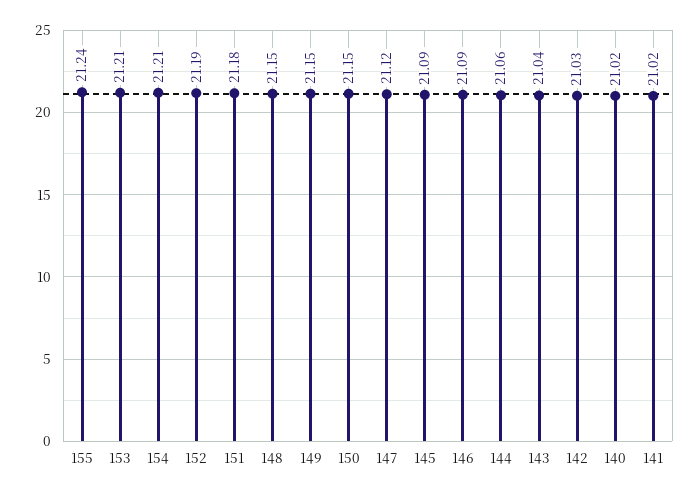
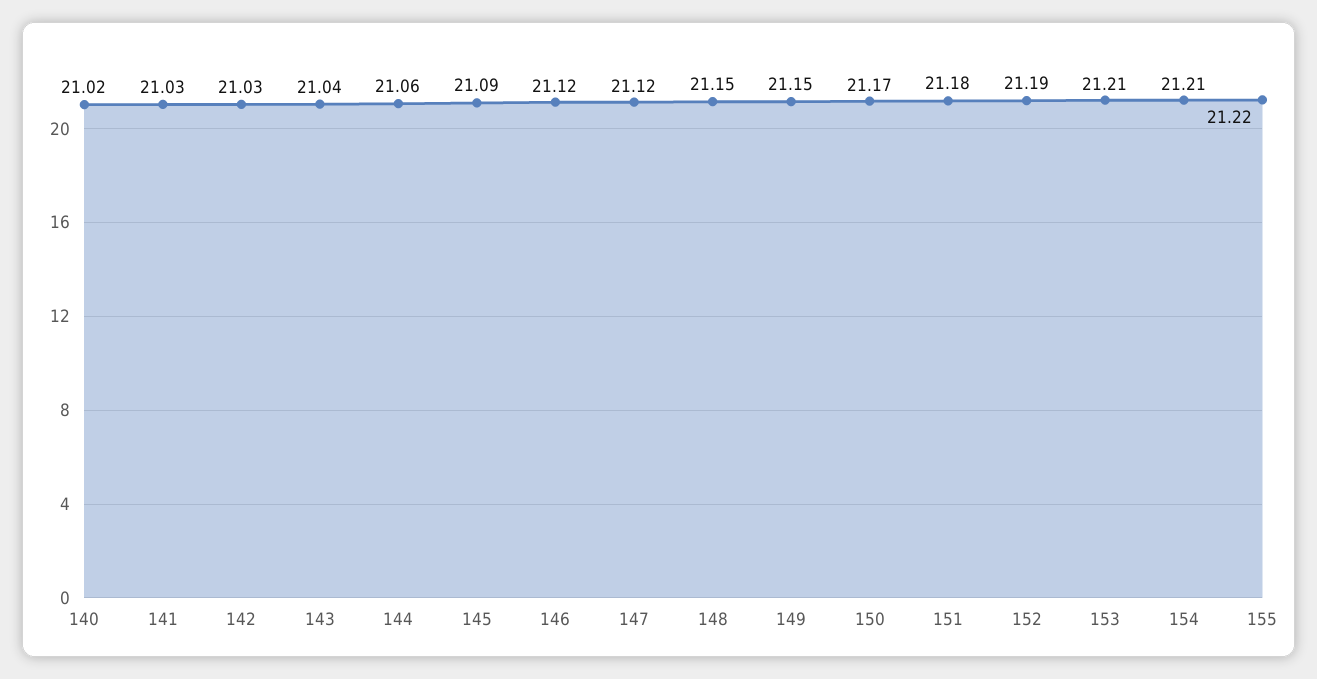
155: 21.24 -> 21.22
150: 21.15 -> 21.17
146: 21.09 -> 21.12
141: 21.02 -> 21.03

